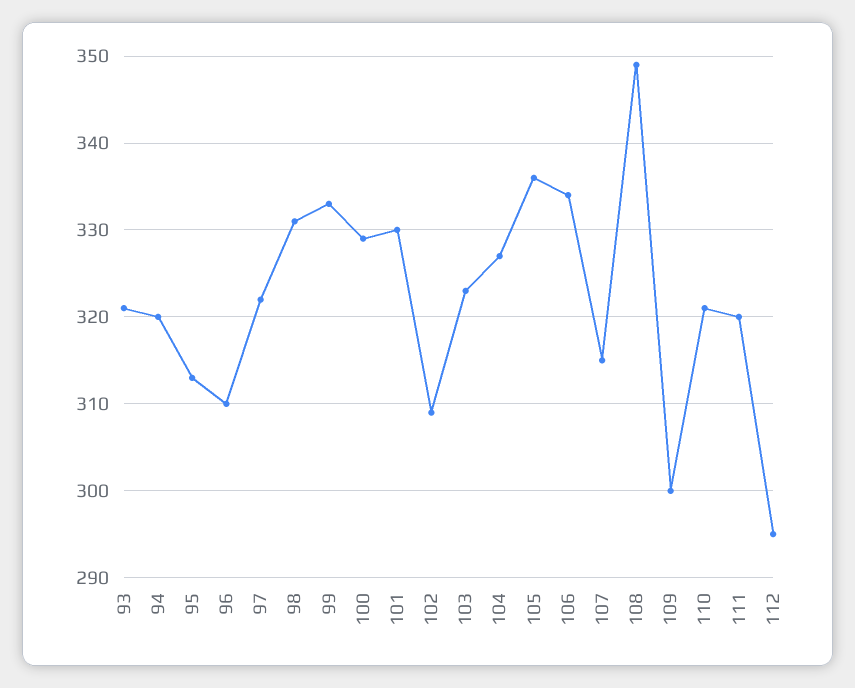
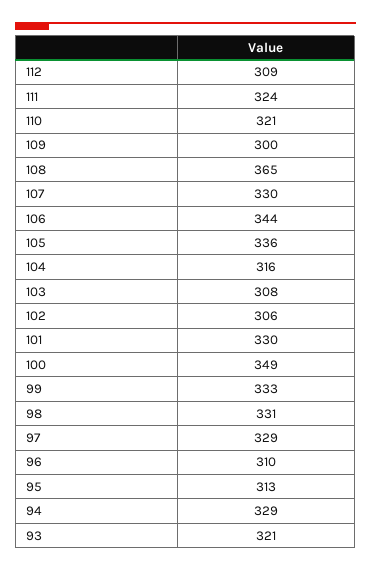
94: 320 -> 329
97: 322 -> 329
100: 329 -> 349
102: 309 -> 306
103: 323 -> 308
104: 327 -> 316
106: 334 -> 344
107: 315 -> 330
108: 349 -> 365
111: 320 -> 324
112: 295 -> 309

